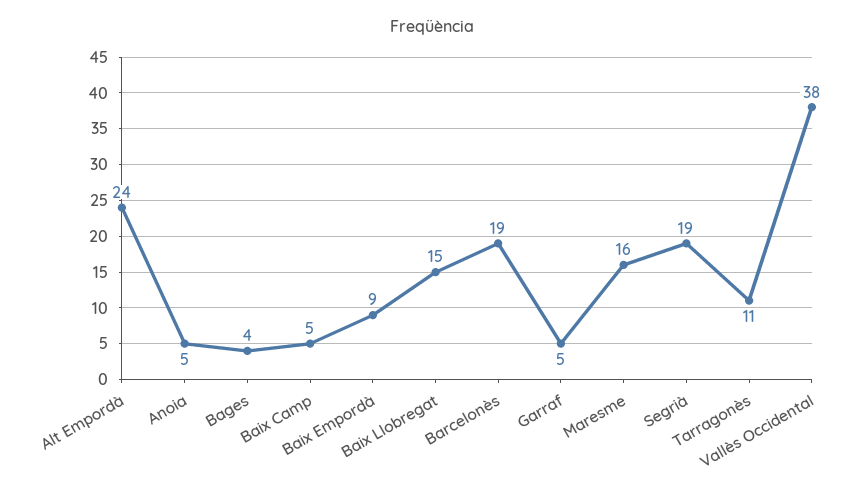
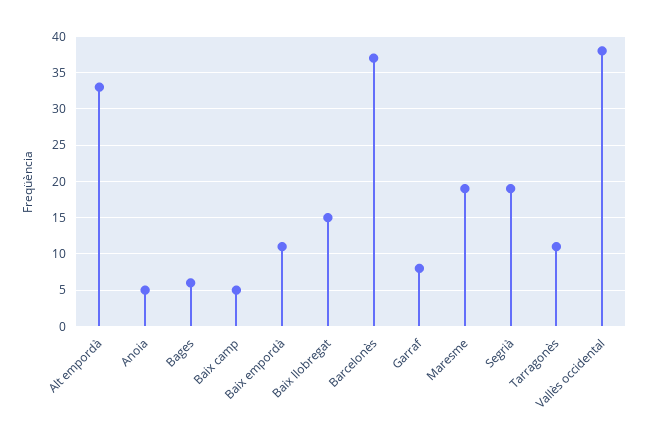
Alt Empordà: 24 -> 33
Bages: 4 -> 6
Baix Empordà: 9 -> 11
Barcelonès: 19 -> 37
Garraf: 5 -> 8
Maresme: 16 -> 19

